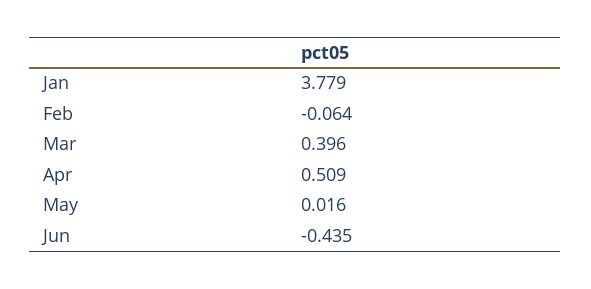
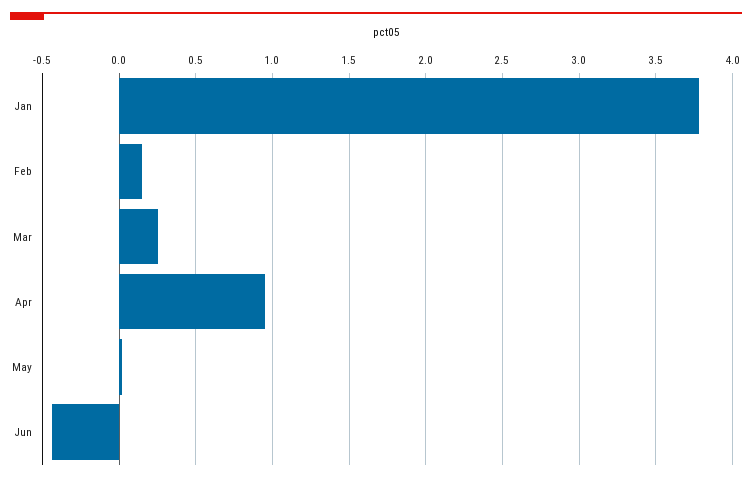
Feb: -0.064 -> 0.15
Mar: 0.396 -> 0.25
Apr: 0.509 -> 0.95

